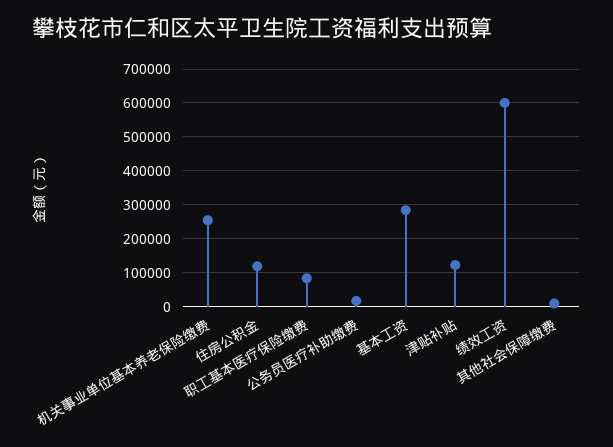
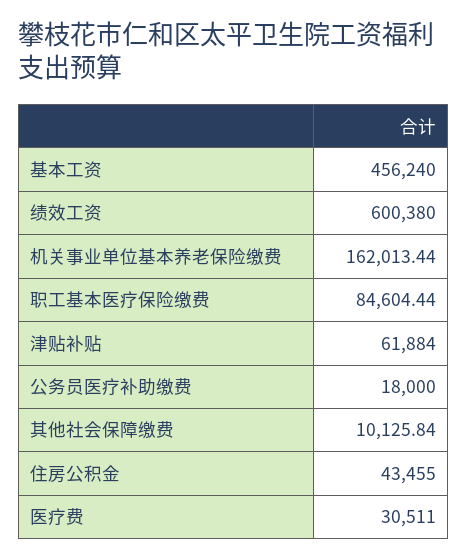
机关事业单位基本养老保险缴费: 260000 -> 162013.44
住房公积金: 120000 -> 43455
基本工资: 280000 -> 456240
津贴补贴: 120000 -> 61884
医疗费: none -> 30511

